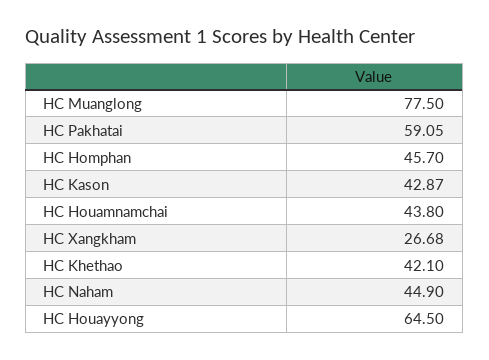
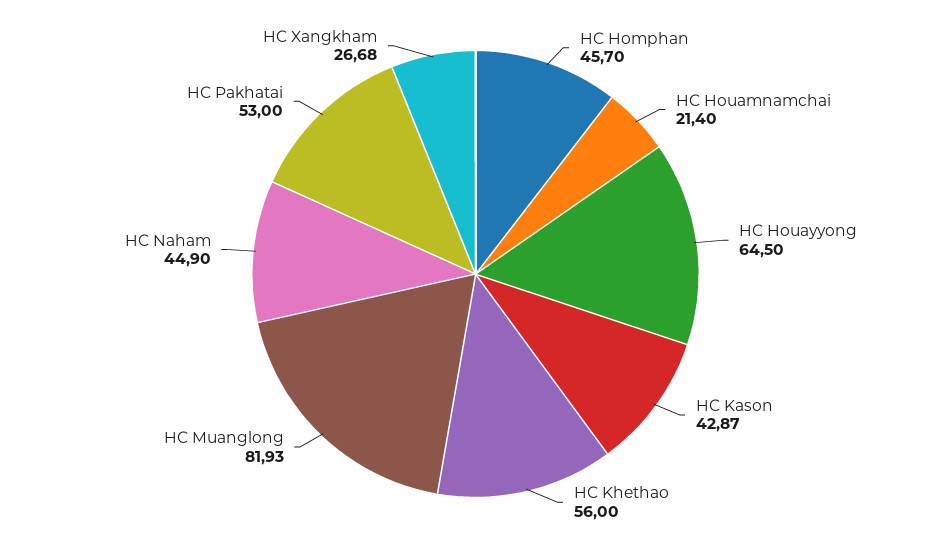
HC Muanglong: 77.5 -> 81.93
HC Pakhatai: 59.05 -> 53
HC Houamnamchai: 43.8 -> 21.4
HC Khethao: 42.1 -> 56

